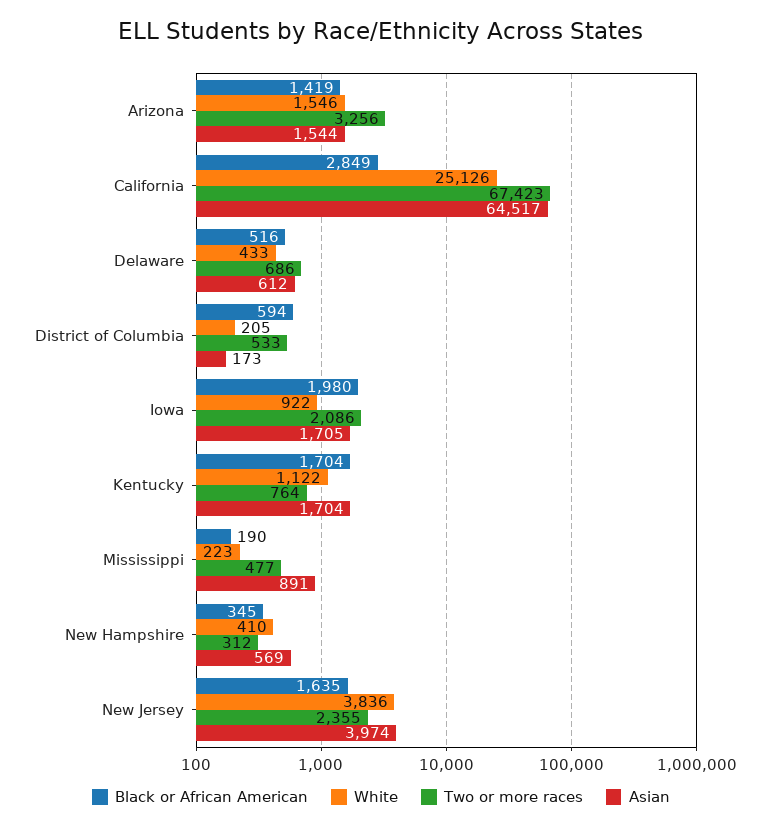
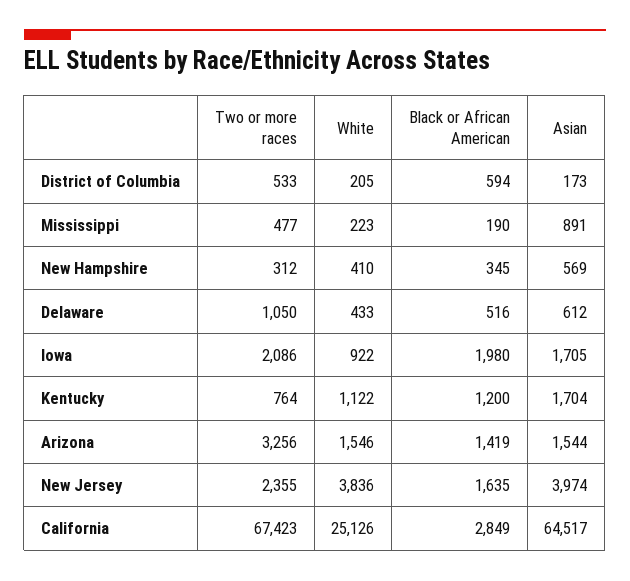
Two or more races, Delaware: 686 -> 1050
Black or African American, Kentucky: 1704 -> 1200

